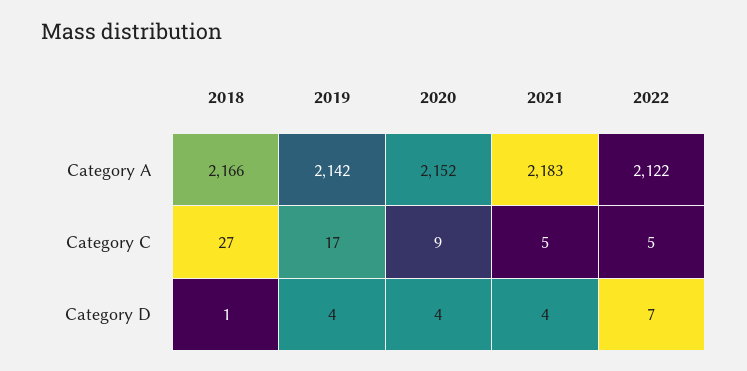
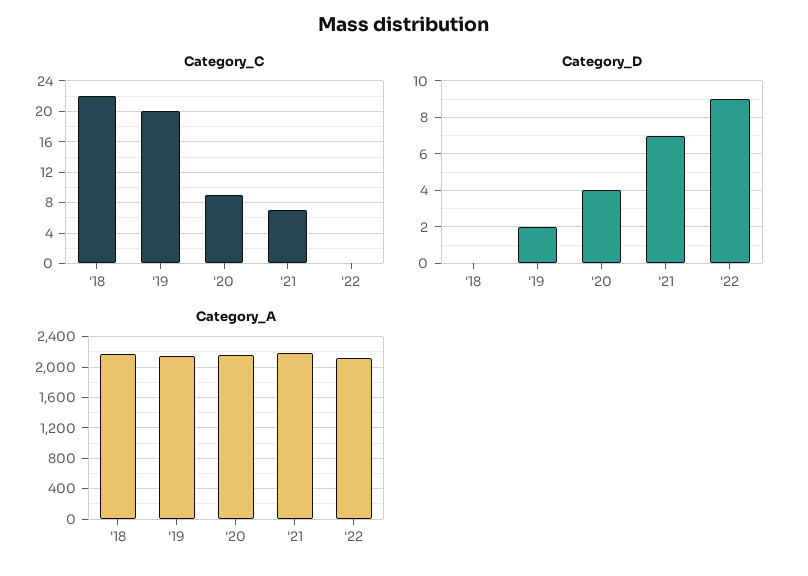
Category C, 2018: 27 -> 22
Category C, 2019: 17 -> 20
Category C, 2021: 5 -> 7
Category C, 2022: 5 -> 0
Category D, 2018: 1 -> 0
Category D, 2019: 4 -> 2
Category D, 2021: 4 -> 7
Category D, 2022: 7 -> 9

